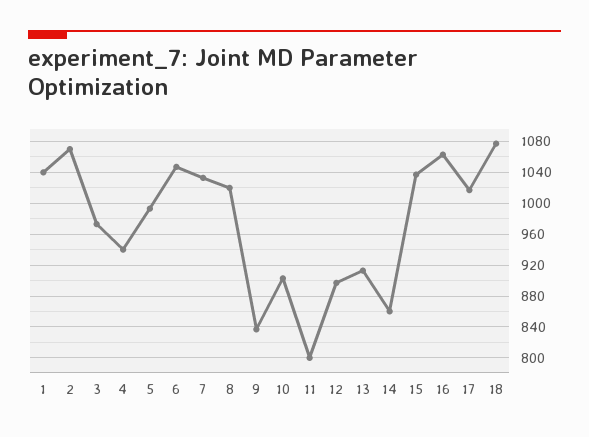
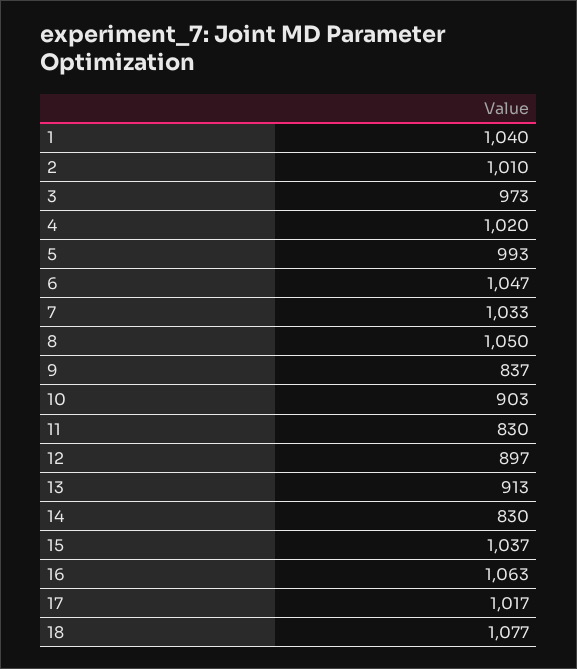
2: 1070 -> 1010
4: 940 -> 1020
8: 1020 -> 1050
11: 800 -> 830
14: 860 -> 830

